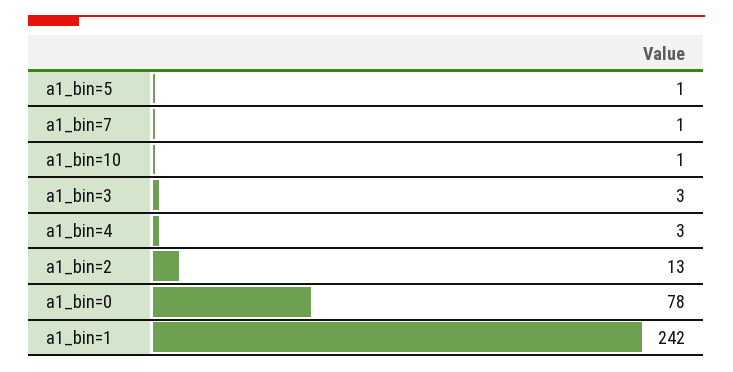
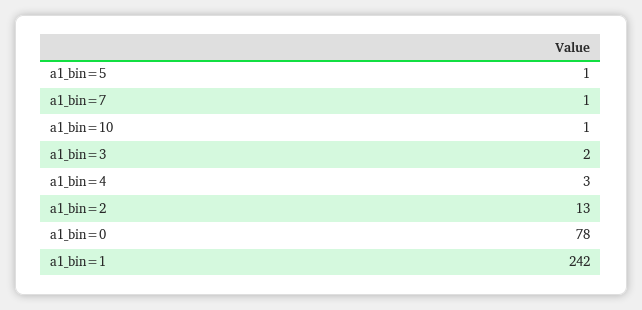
a1_bin=3: 3 -> 2

